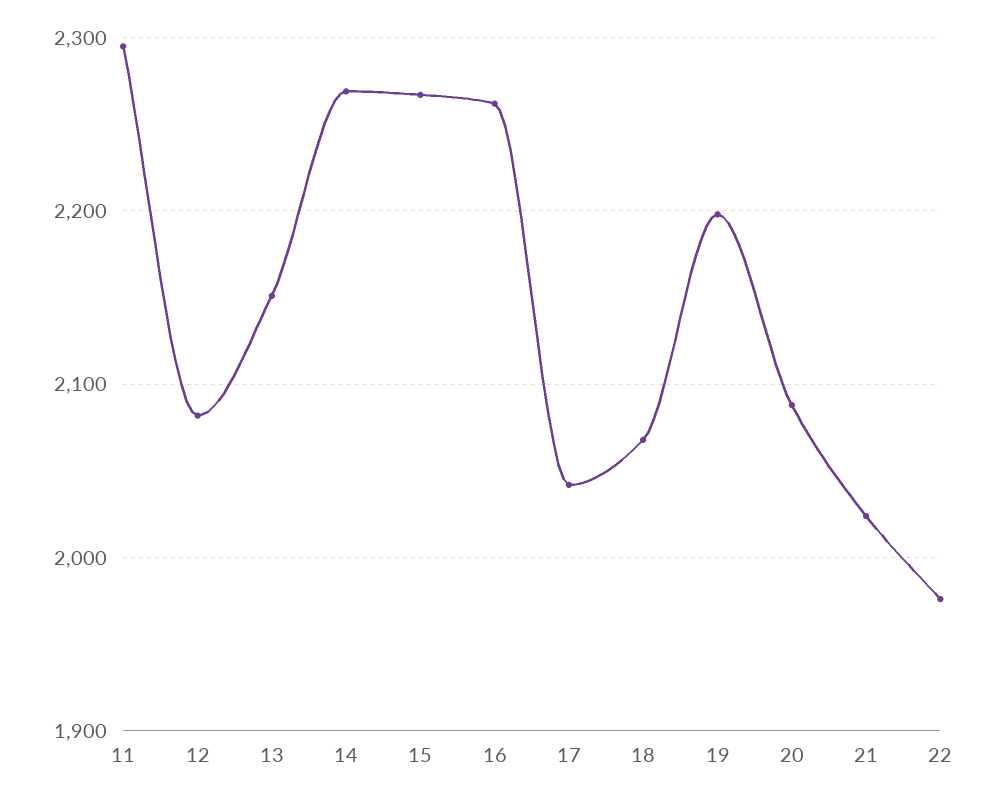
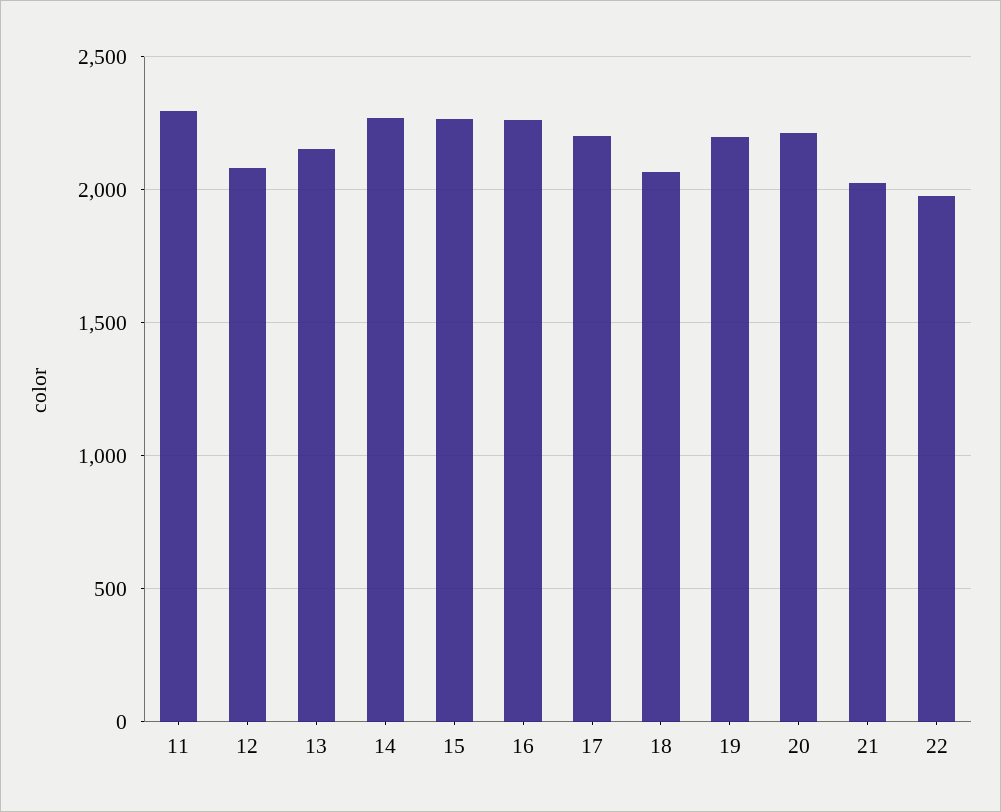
17: 2040 -> 2200
20: 2090 -> 2200

